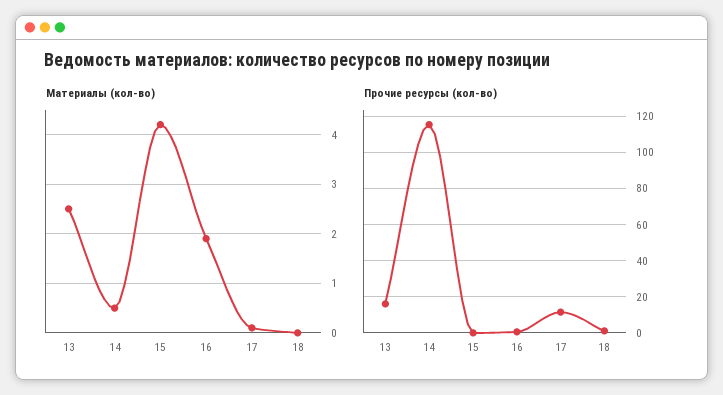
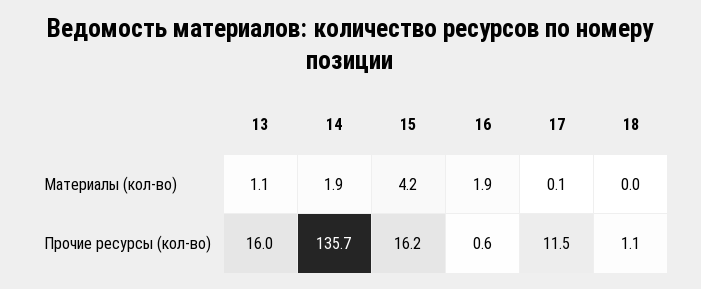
Материалы (кол-во), 13: 2.5 -> 1.1
Материалы (кол-во), 14: 0.5 -> 1.9
Прочие ресурсы (кол-во), 14: 115 -> 135.7
Прочие ресурсы (кол-во), 15: 0 -> 16.2

